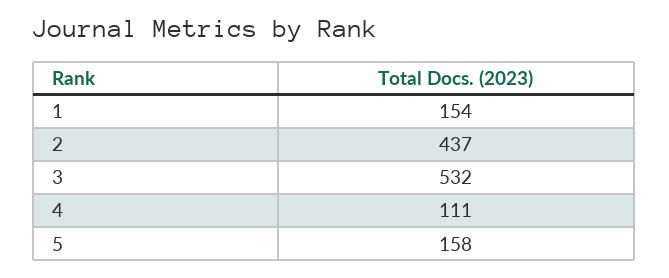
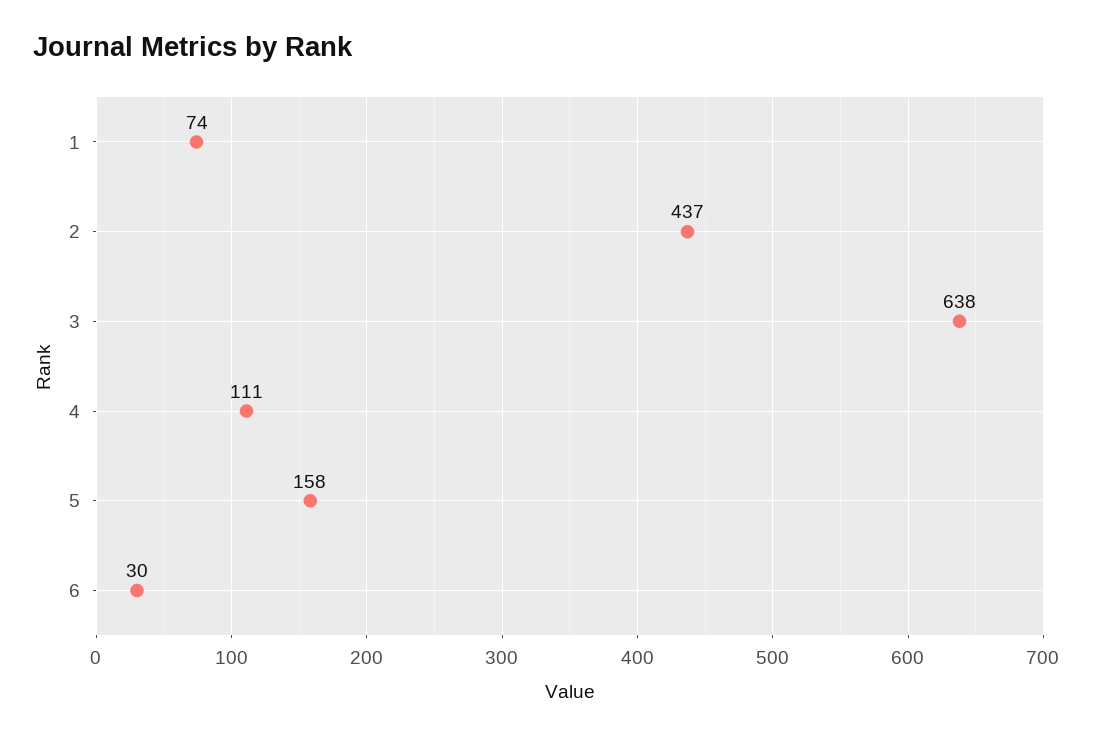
1: 154 -> 74
3: 532 -> 638
6: none -> 30

